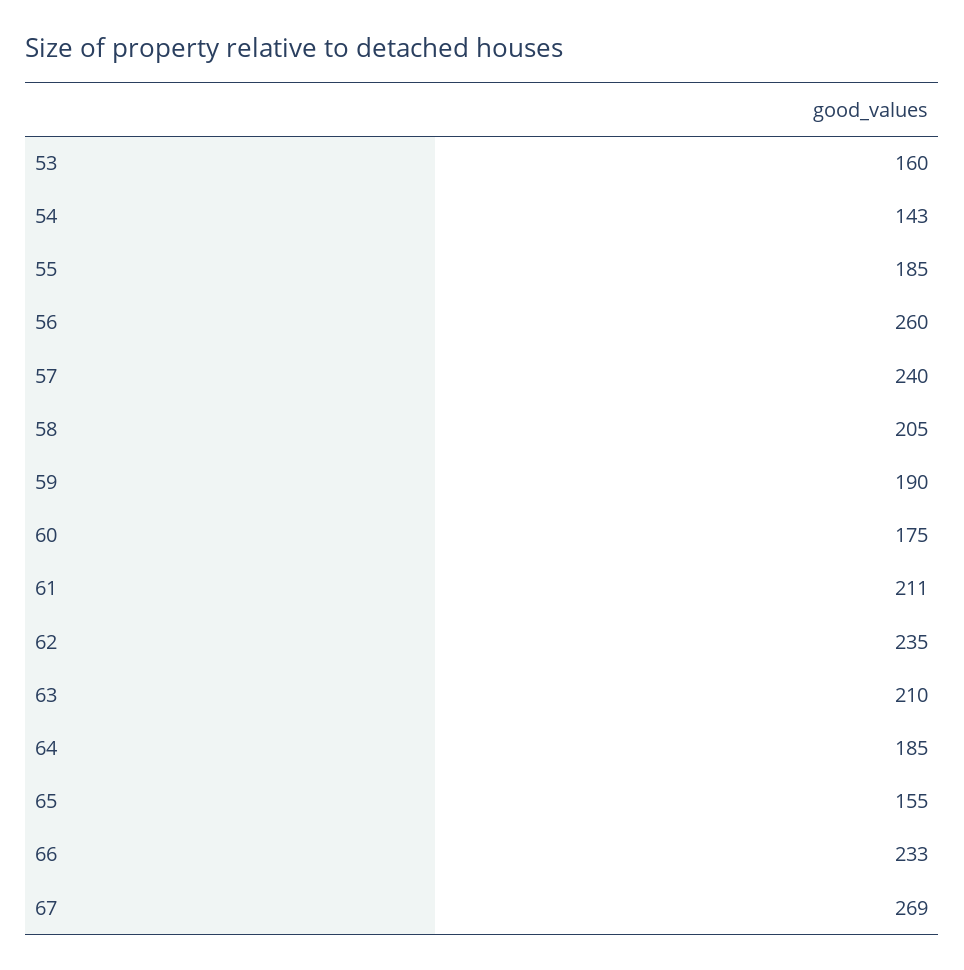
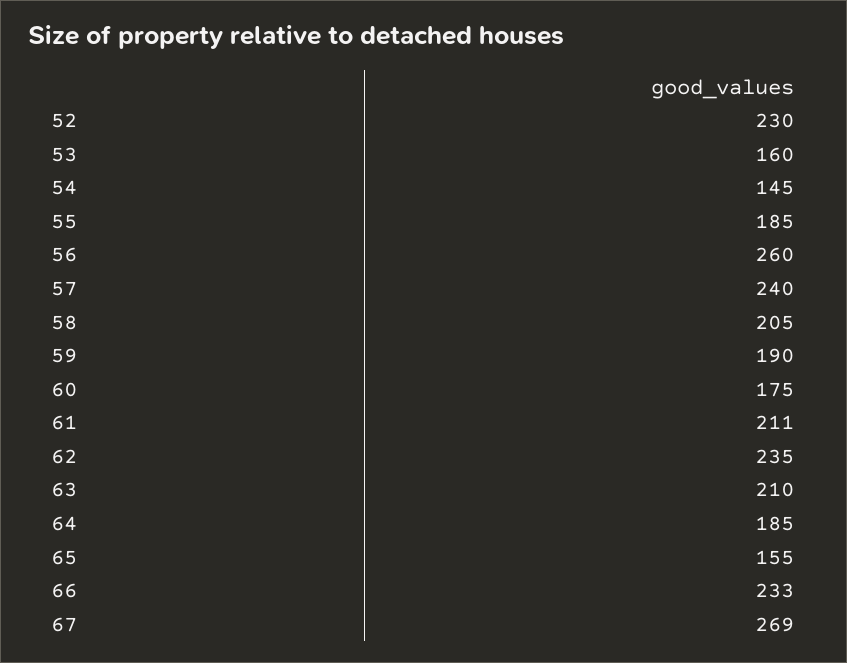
54: 143 -> 145
52: none -> 230

